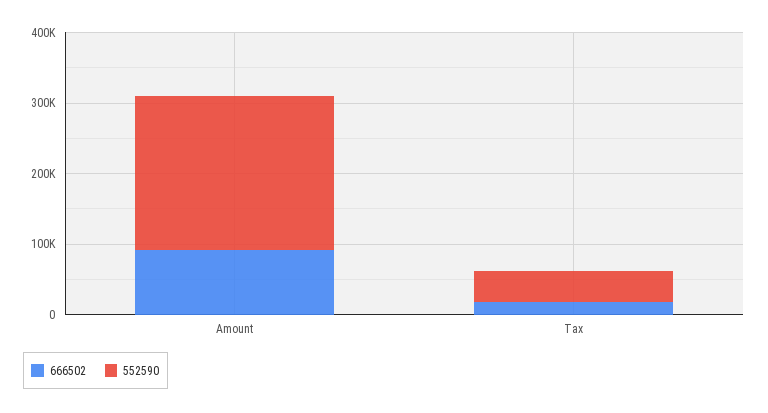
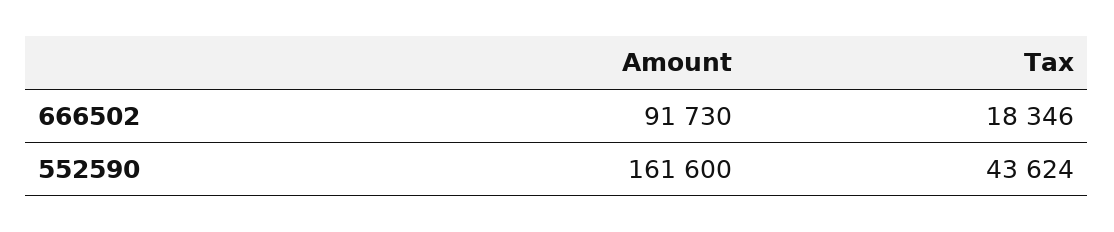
552590, Amount: 220000 -> 161600

